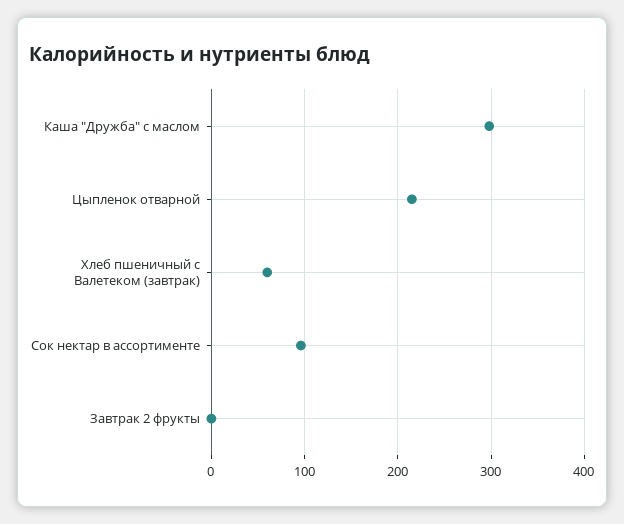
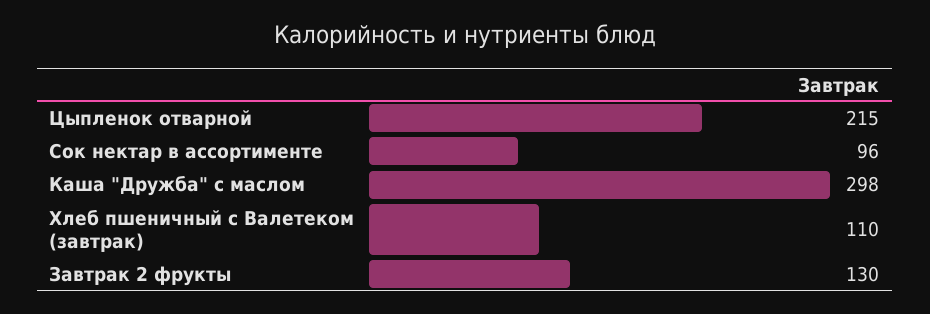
Хлеб пшеничный с Валетеком (завтрак): 60 -> 110
Завтрак 2 фрукты: 0 -> 130

